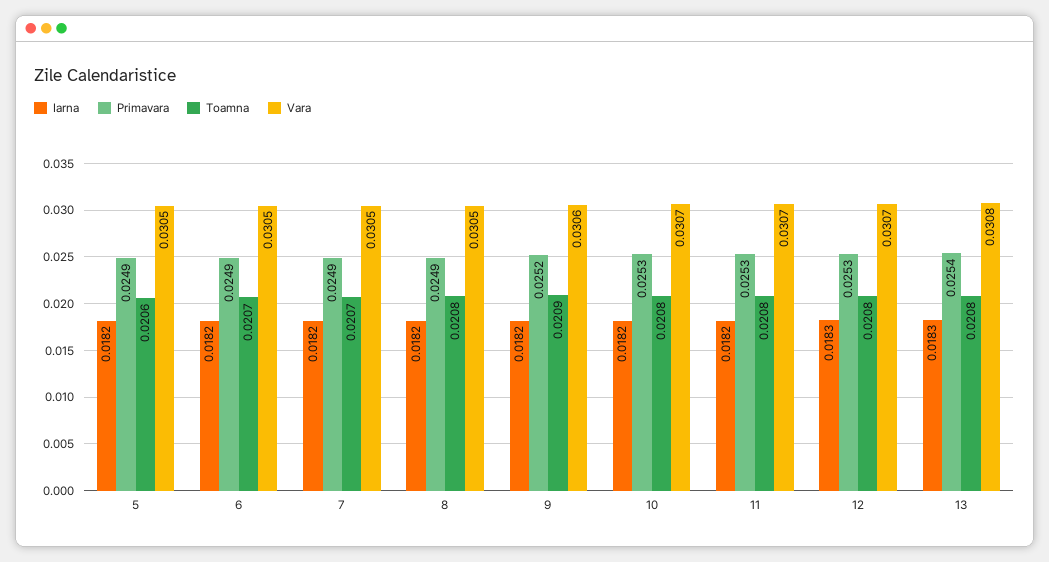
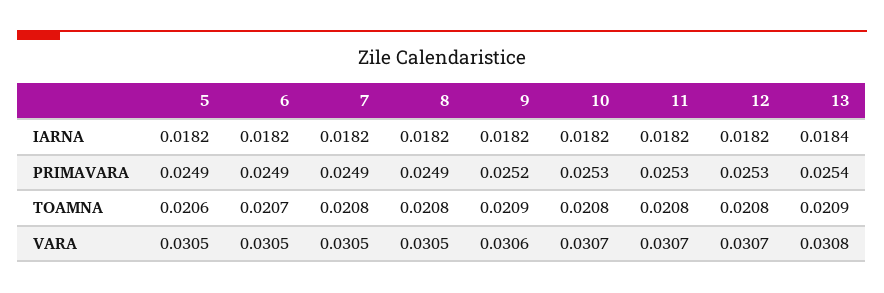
Toamna, 7: 0.0207 -> 0.0208
Iarna, 12: 0.0183 -> 0.0182
Iarna, 13: 0.0183 -> 0.0184
Toamna, 13: 0.0208 -> 0.0209

